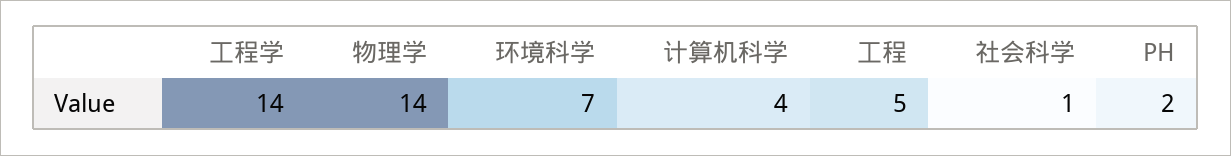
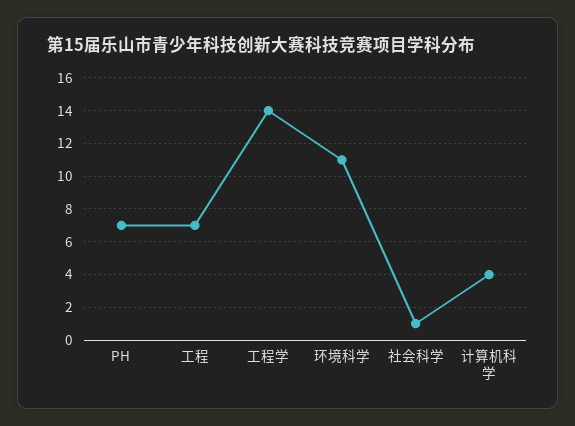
物理学: 14 -> none
环境科学: 7 -> 11
工程: 5 -> 7
PH: 2 -> 7

